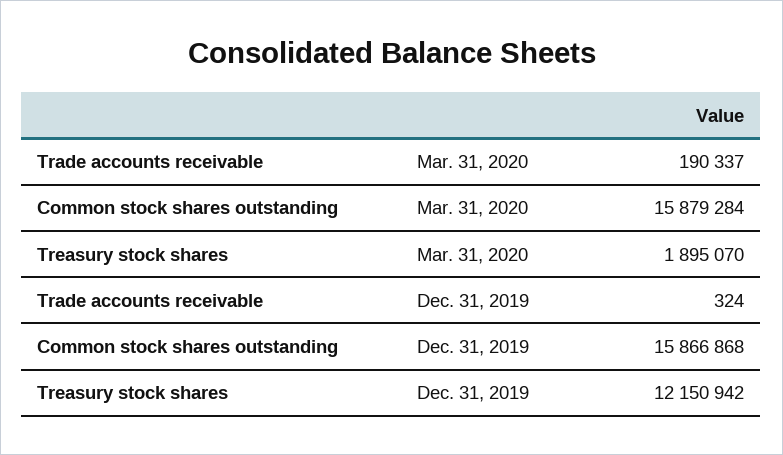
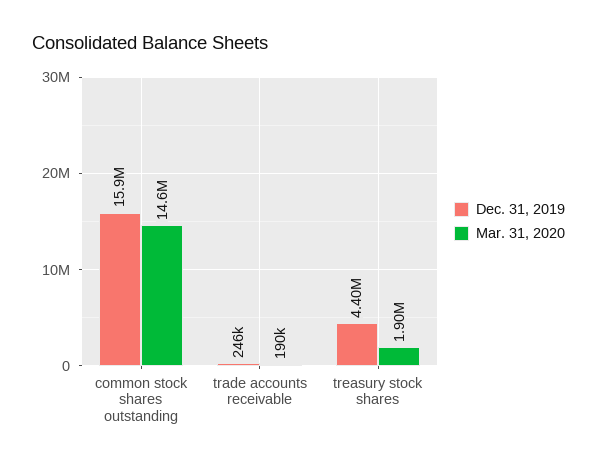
Mar. 31, 2020, Common stock shares outstanding: 15879284 -> 14600000
Dec. 31, 2019, Trade accounts receivable: 324 -> 246000
Dec. 31, 2019, Treasury stock shares: 12150942 -> 4400000

